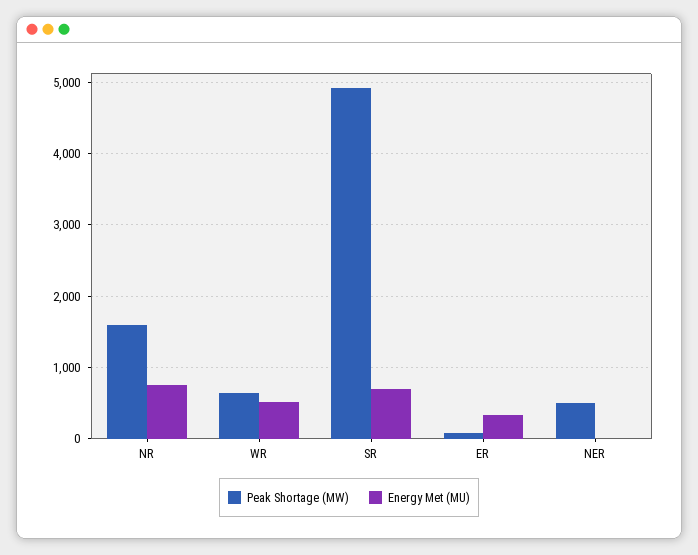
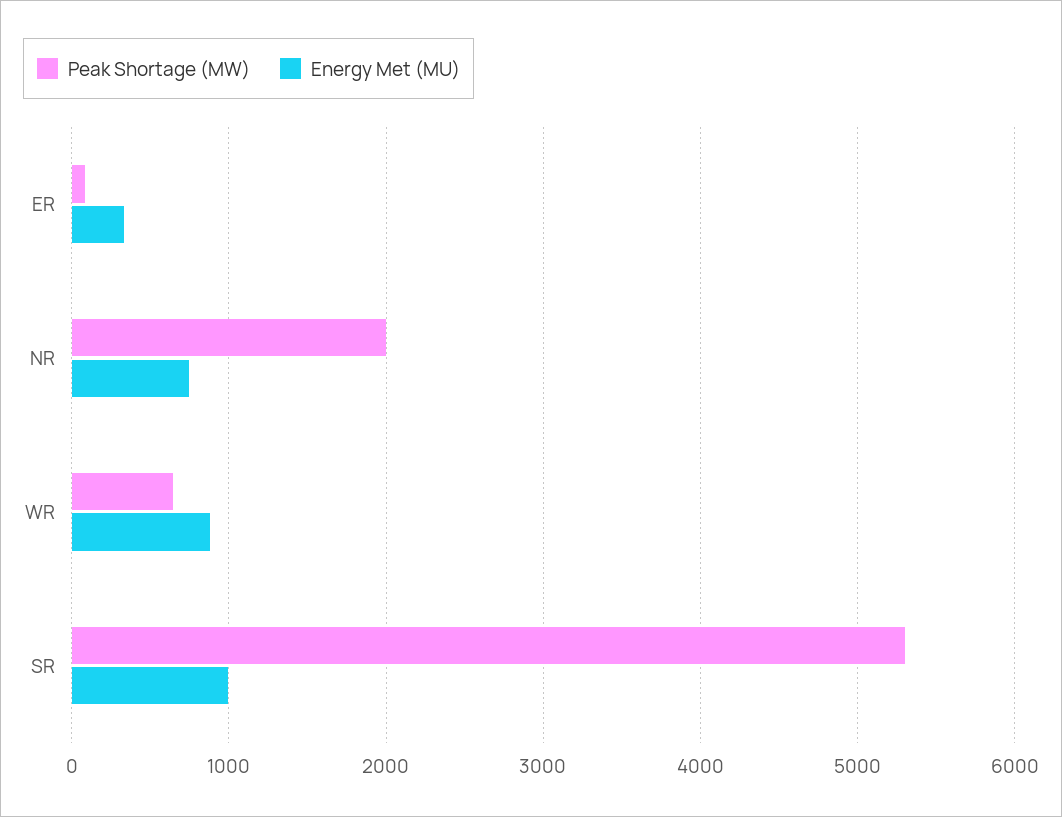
Peak Shortage (MW), NR: 1600 -> 2000
Energy Met (MU), WR: 500 -> 900
Peak Shortage (MW), SR: 4900 -> 5300
Energy Met (MU), SR: 700 -> 1000
Peak Shortage (MW), NER: 500 -> none
Energy Met (MU), NER: 0 -> none

